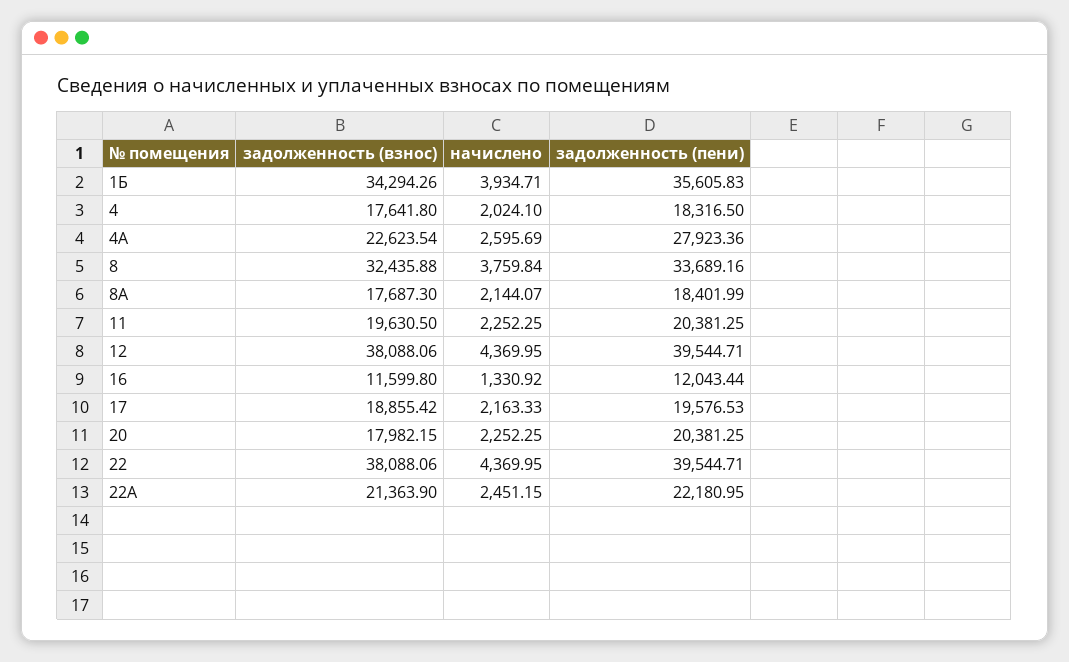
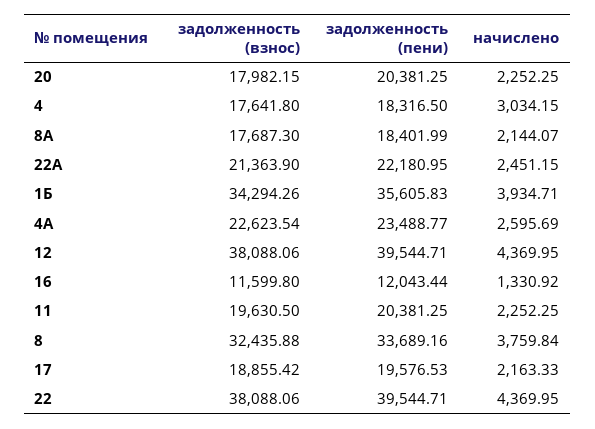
начислено, 4: 2024.1 -> 3034.15
задолженность (пени), 4А: 27923.36 -> 23488.77

